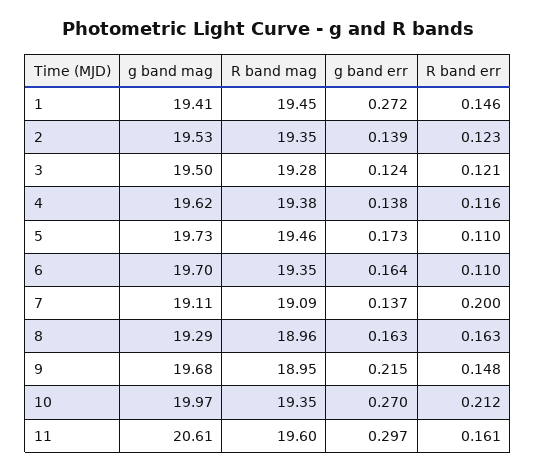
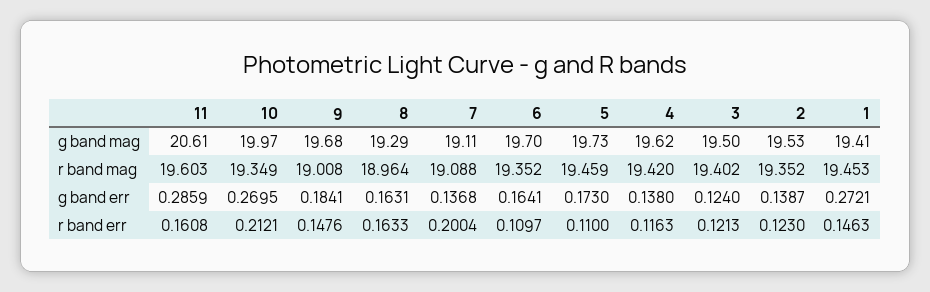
R band mag, 3: 19.28 -> 19.402
R band mag, 4: 19.38 -> 19.42
R band mag, 9: 18.95 -> 19.008
g band err, 9: 0.215 -> 0.1841
g band err, 11: 0.297 -> 0.2859

